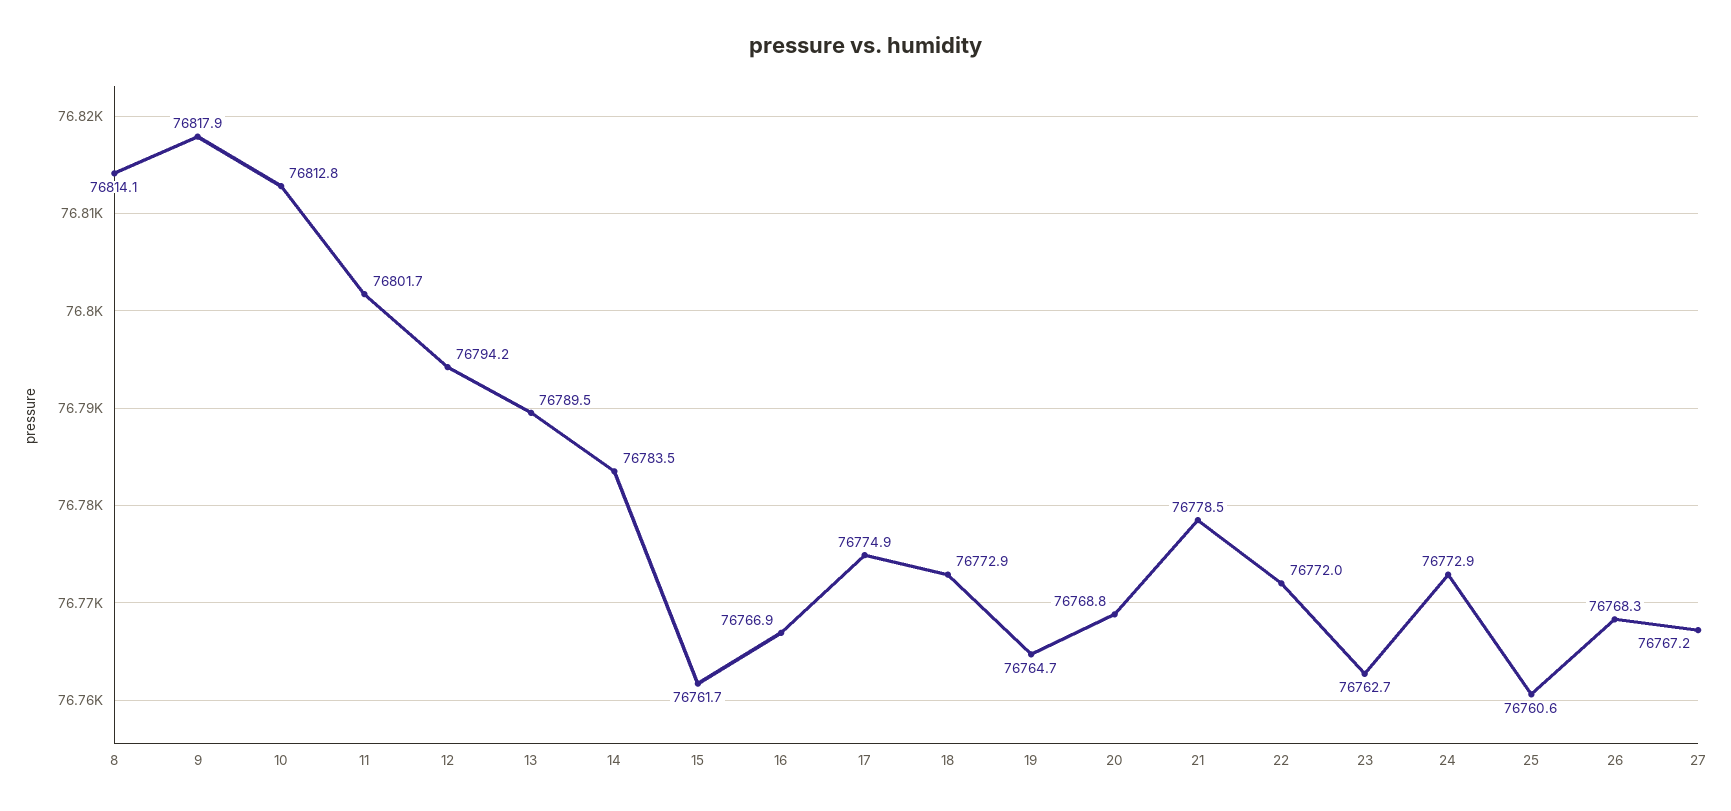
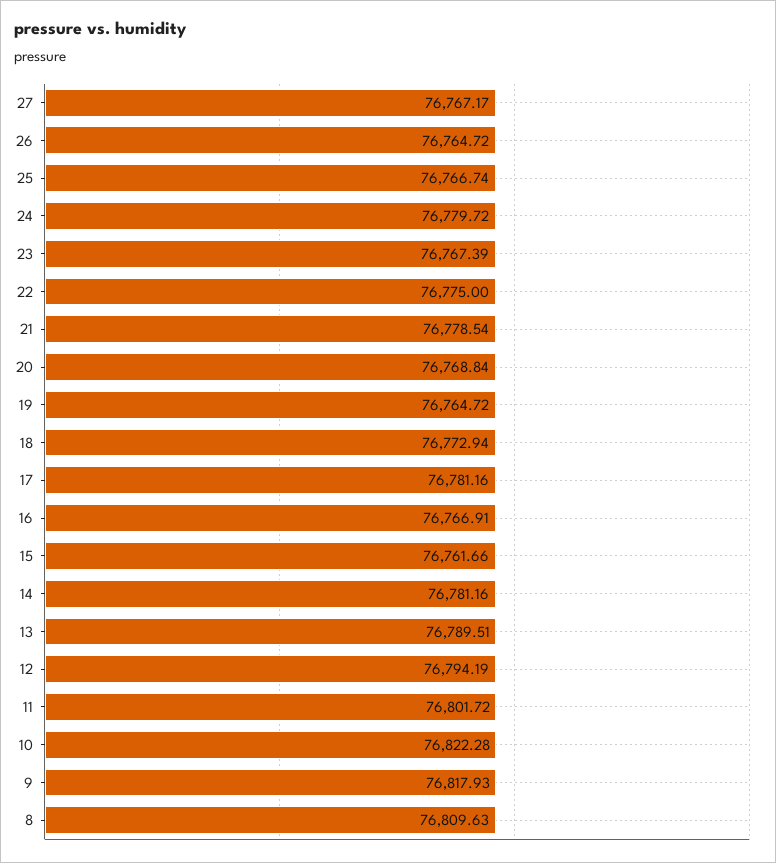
8: 76814.1 -> 76809.63
10: 76812.8 -> 76822.28
14: 76783.5 -> 76781.16
17: 76774.9 -> 76781.16
22: 76772 -> 76775
23: 76762.7 -> 76767.39
24: 76772.9 -> 76779.72
25: 76760.6 -> 76766.74
26: 76768.3 -> 76764.72

